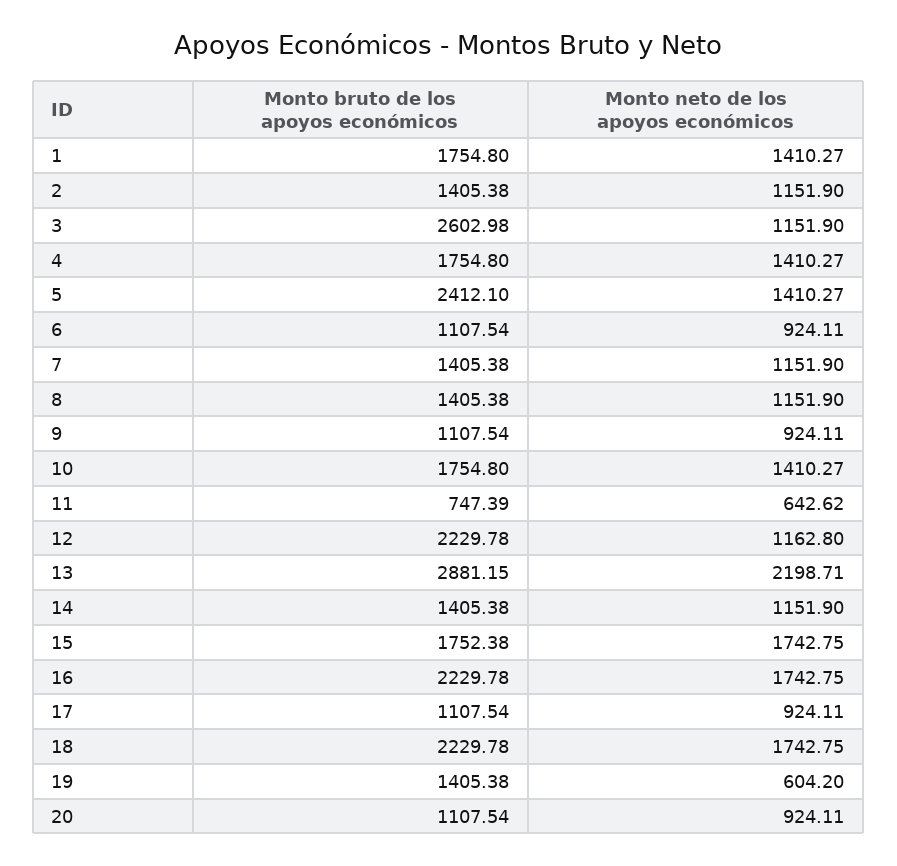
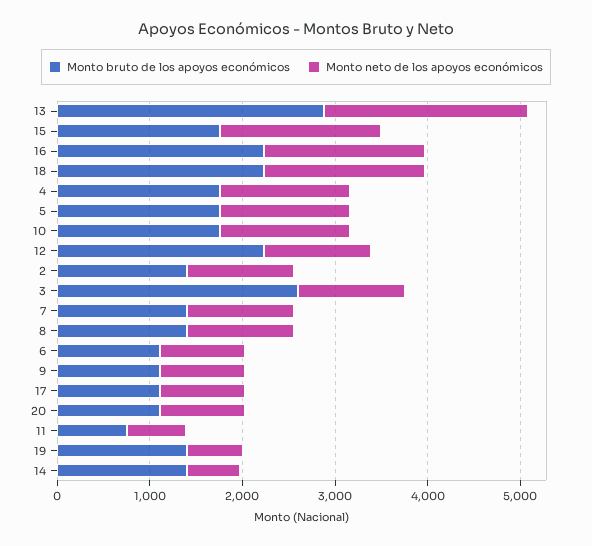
Monto bruto de los apoyos económicos, 1: 1754.8 -> none
Monto neto de los apoyos económicos, 1: 1410.27 -> none
Monto bruto de los apoyos económicos, 5: 2412.1 -> 1800
Monto neto de los apoyos económicos, 14: 1151.9 -> 600

